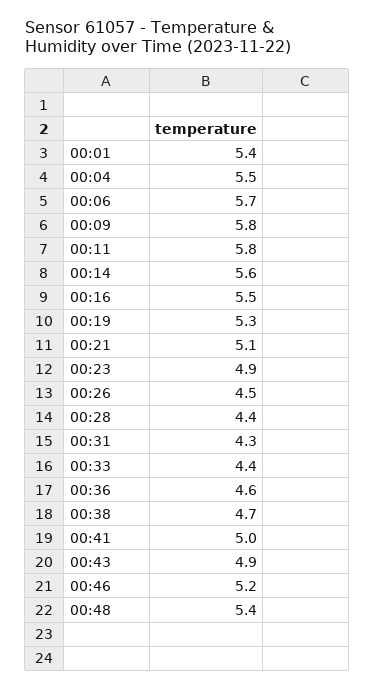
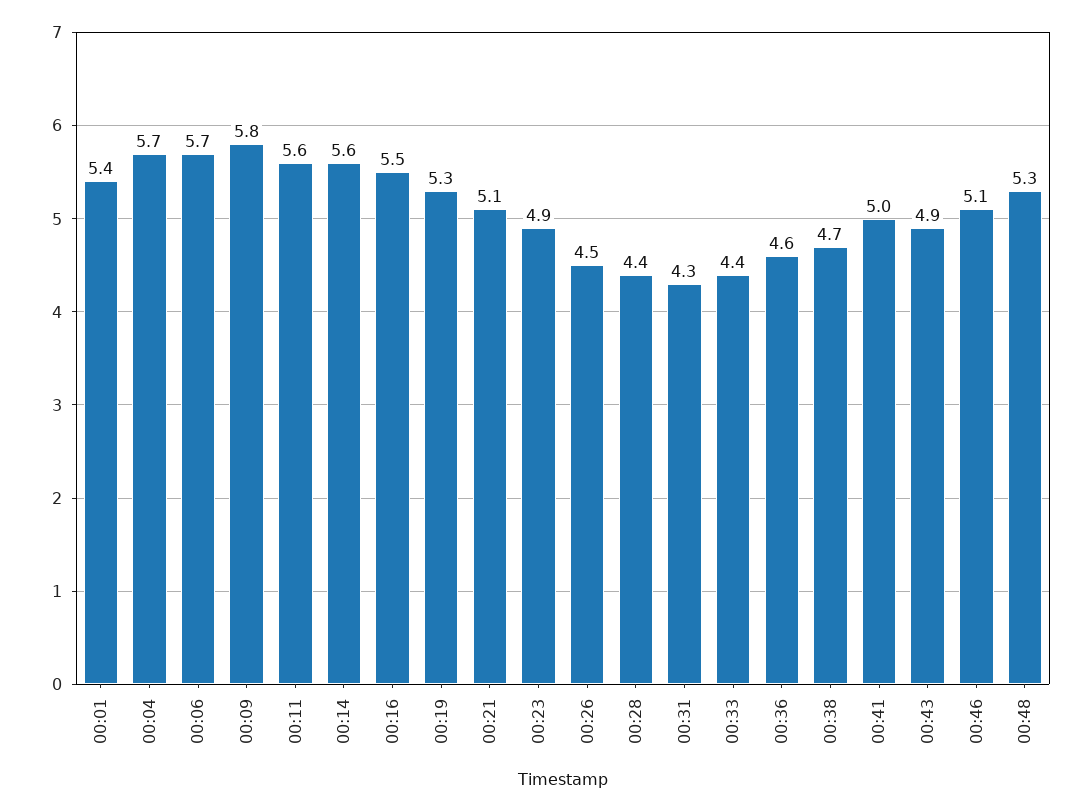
00:04: 5.5 -> 5.7
00:11: 5.8 -> 5.6
00:46: 5.2 -> 5.1
00:48: 5.4 -> 5.3

